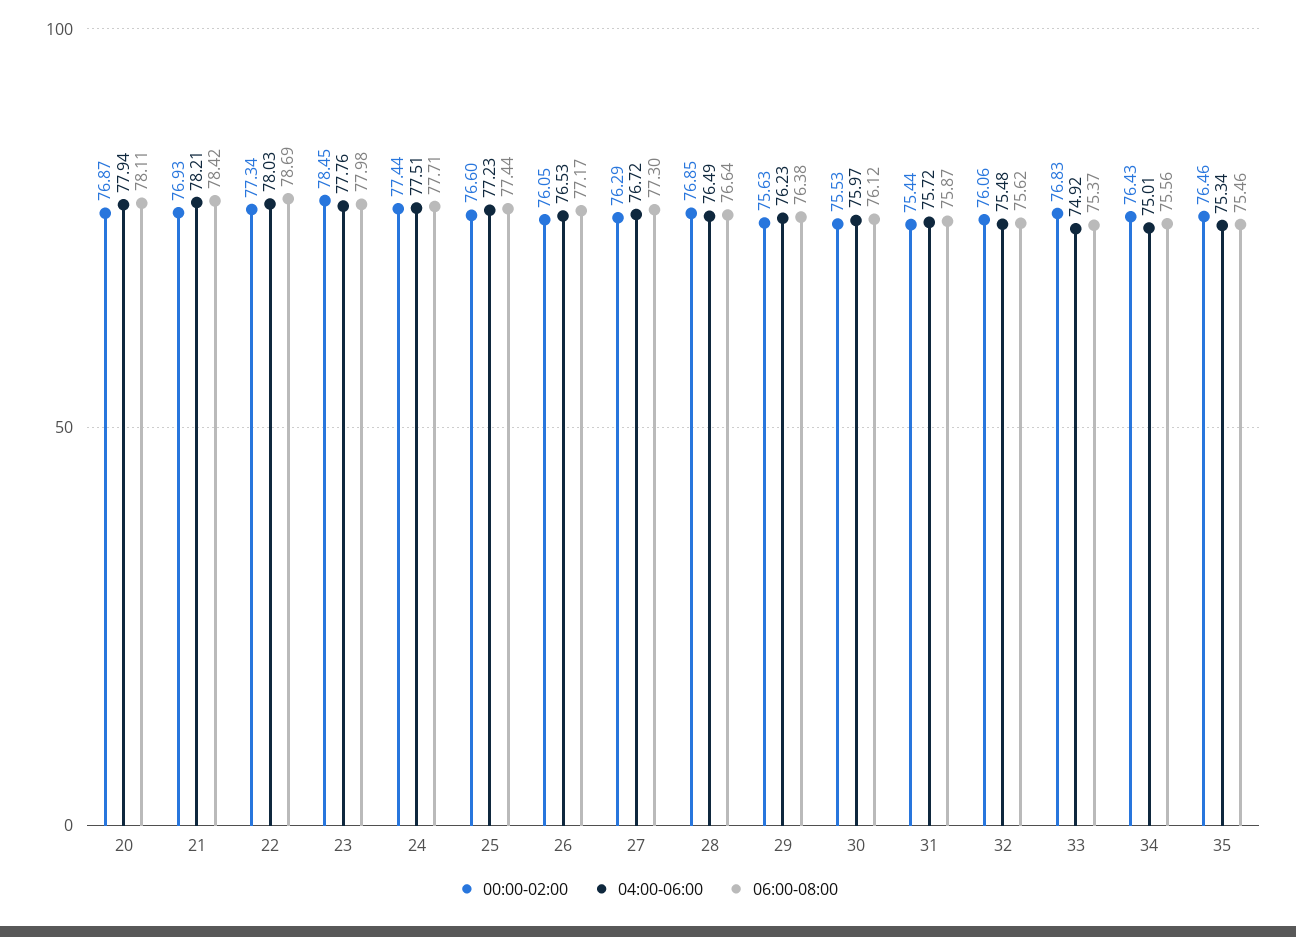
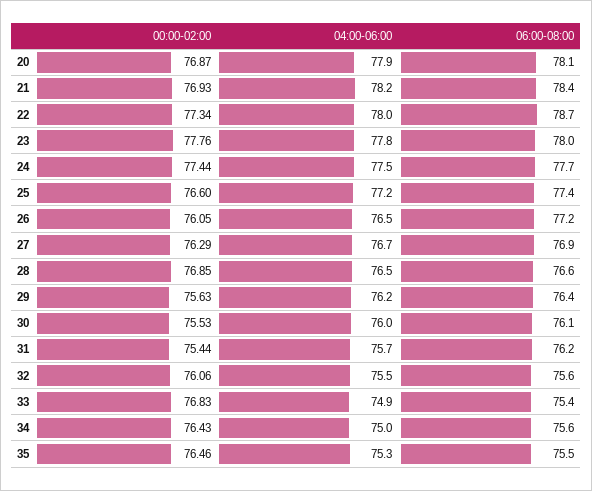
00:00-02:00, 23: 78.45 -> 77.76
06:00-08:00, 27: 77.3 -> 76.9
06:00-08:00, 31: 75.87 -> 76.2

